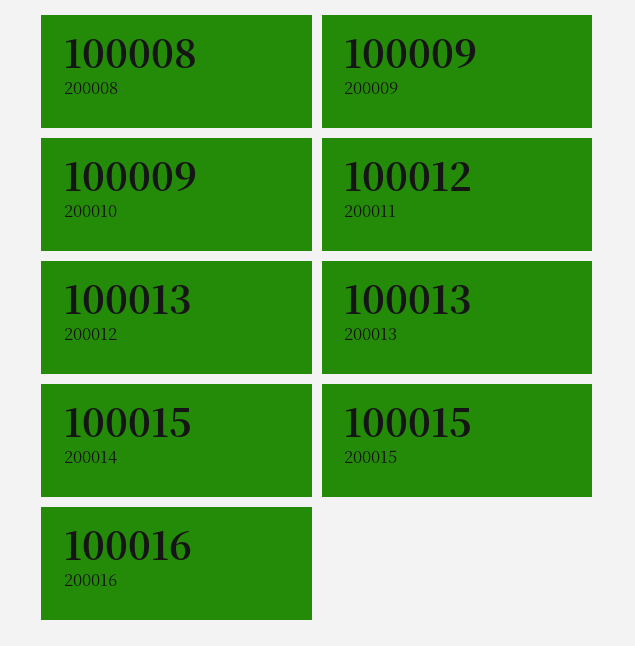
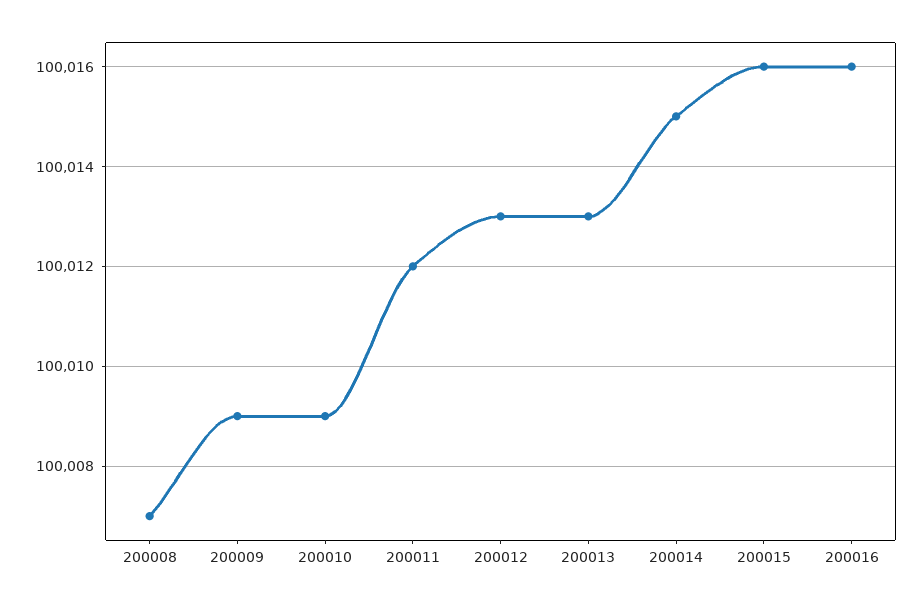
200008: 100008 -> 100007
200015: 100015 -> 100016

